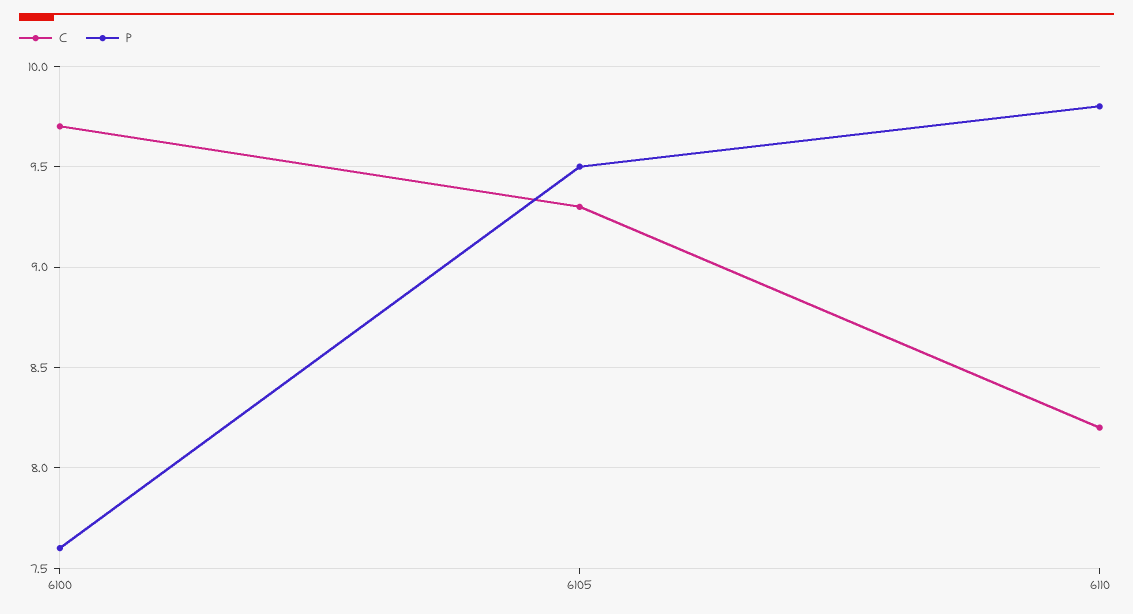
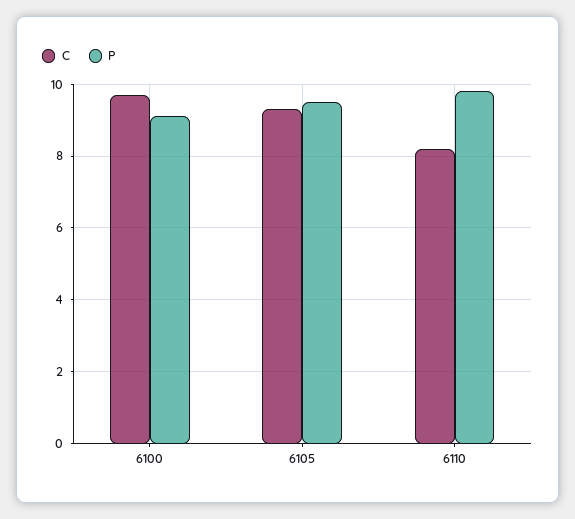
P, 6100: 7.6 -> 9

